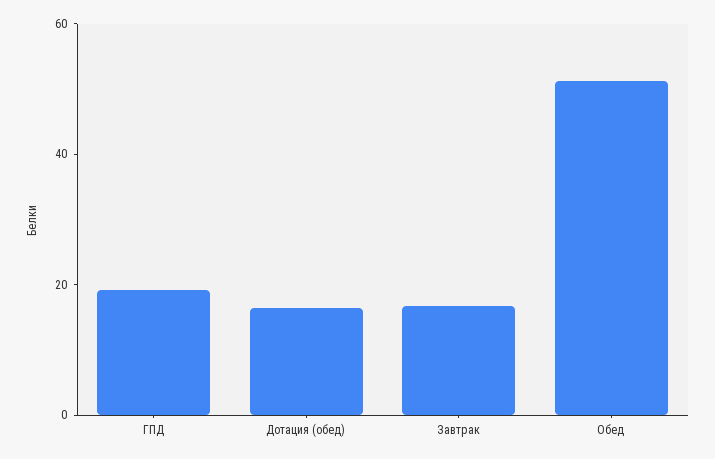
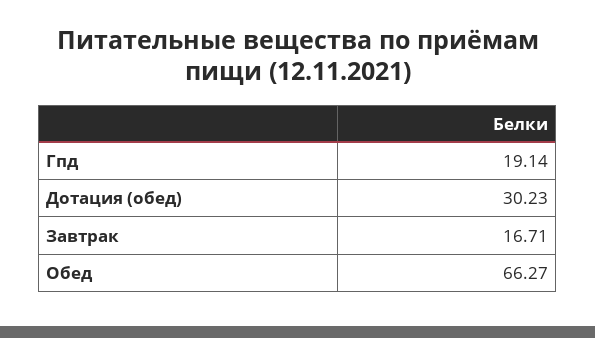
Дотация (обед): 15 -> 30.23
Обед: 50 -> 66.27

